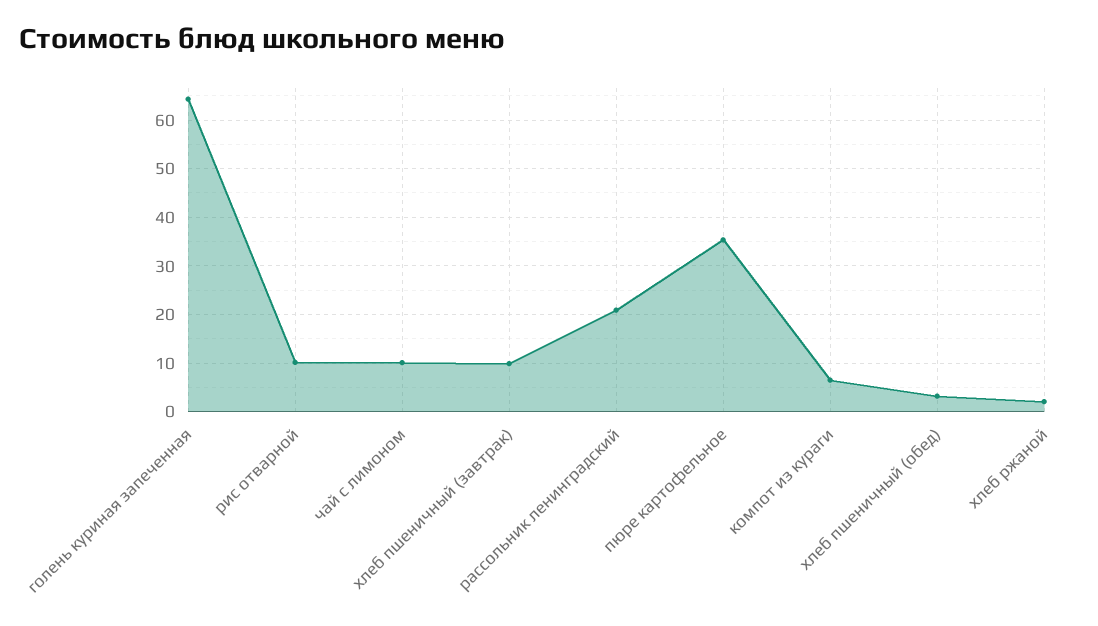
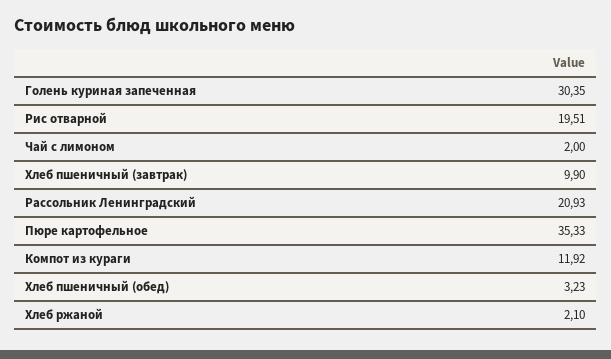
голень куриная запеченная: 64 -> 30.35
рис отварной: 10 -> 19.51
чай с лимоном: 10 -> 2
компот из кураги: 6 -> 11.92

